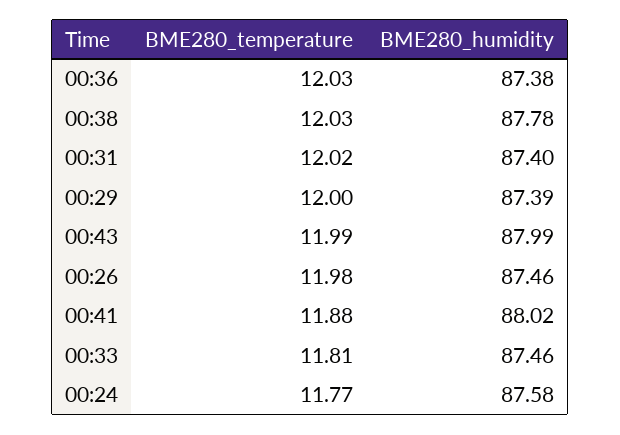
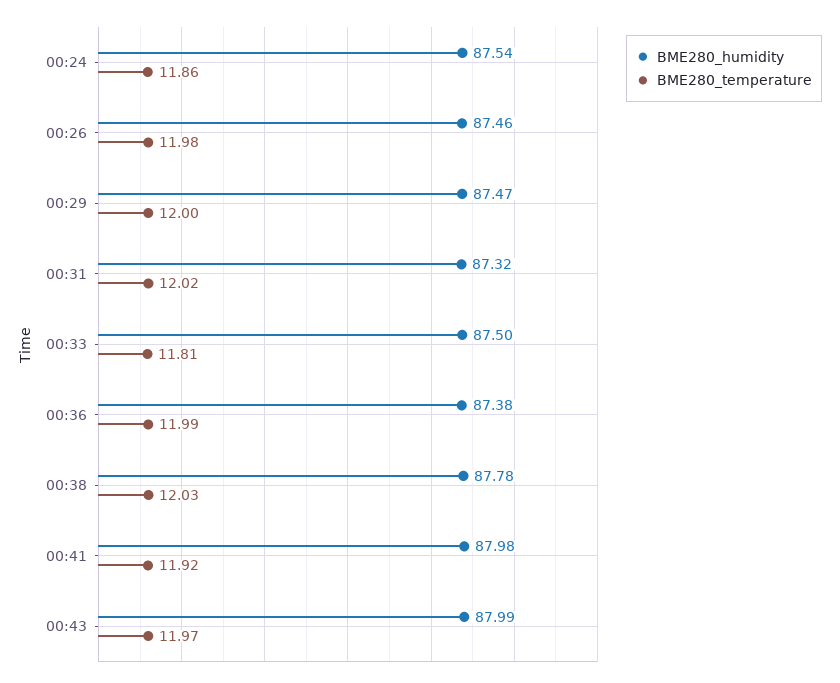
BME280_temperature, 00:36: 12.03 -> 11.99
BME280_humidity, 00:31: 87.4 -> 87.32
BME280_humidity, 00:29: 87.39 -> 87.47
BME280_temperature, 00:43: 11.99 -> 11.97
BME280_temperature, 00:41: 11.88 -> 11.92
BME280_humidity, 00:41: 88.02 -> 87.98
BME280_humidity, 00:33: 87.46 -> 87.5
BME280_temperature, 00:24: 11.77 -> 11.86
BME280_humidity, 00:24: 87.58 -> 87.54

